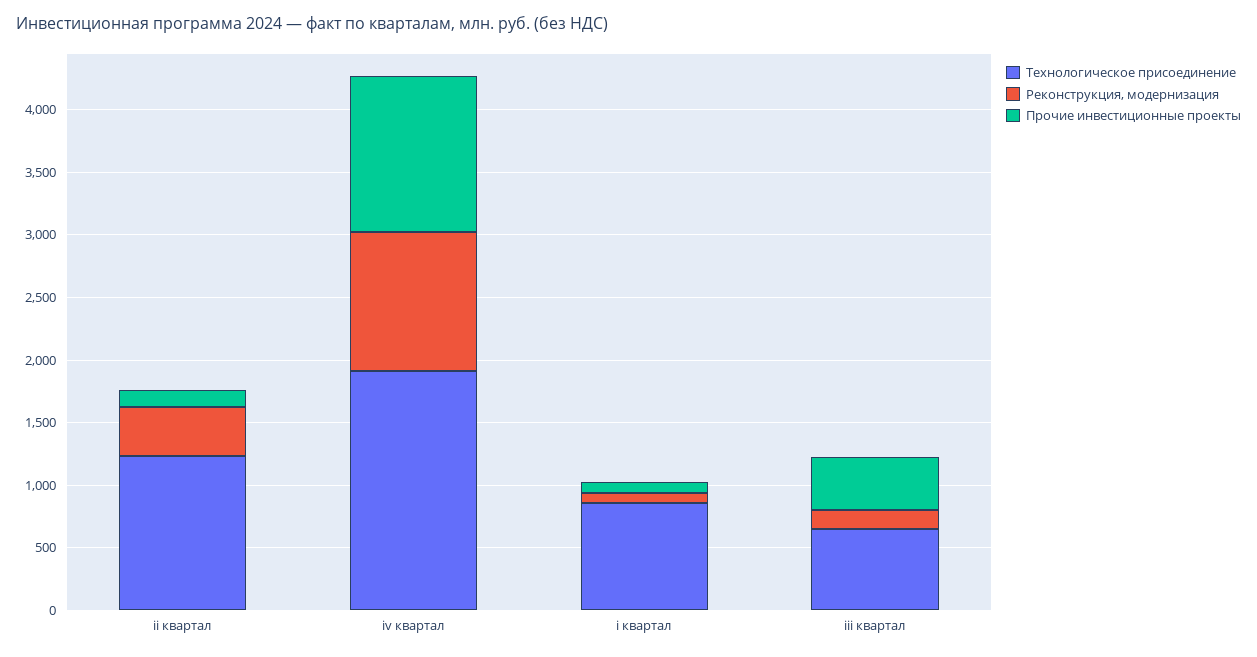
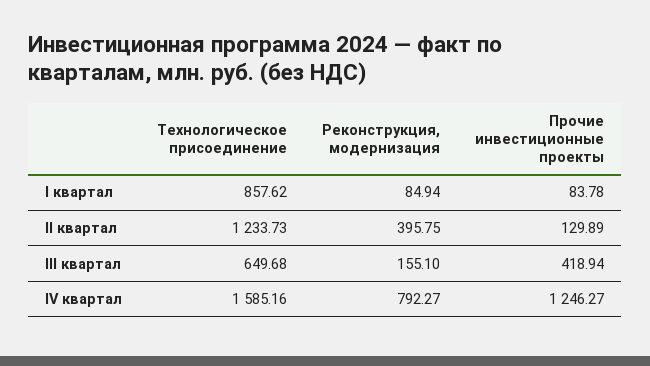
Технологическое присоединение, iv квартал: 1900 -> 1585.16
Реконструкция, модернизация, iv квартал: 1100 -> 792.27

